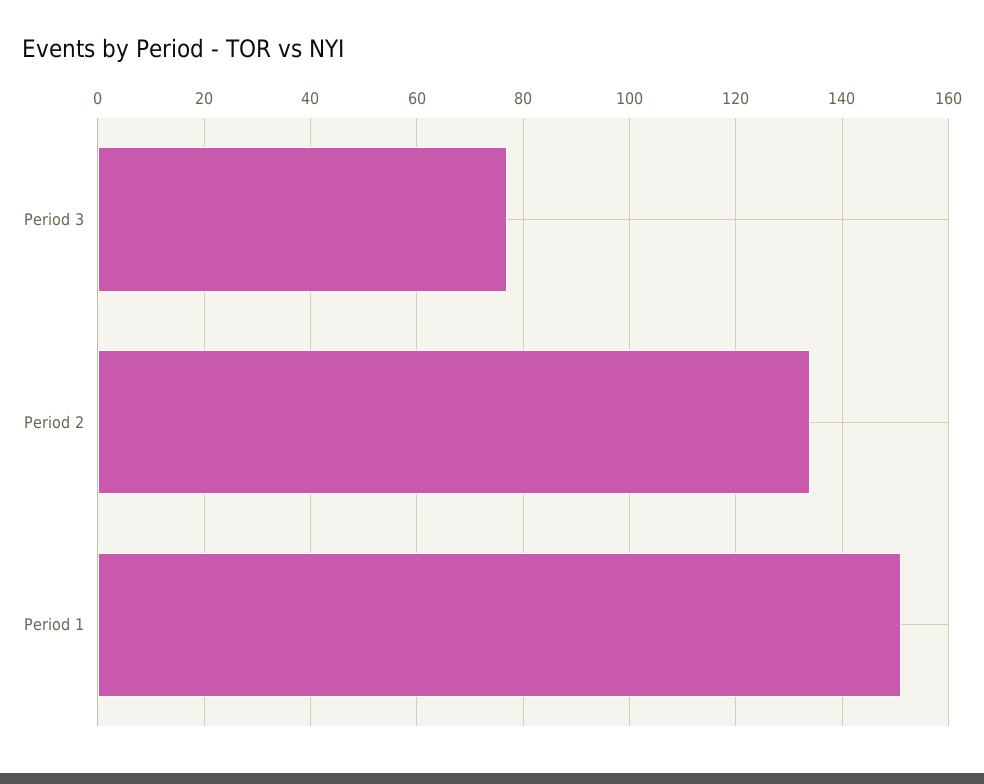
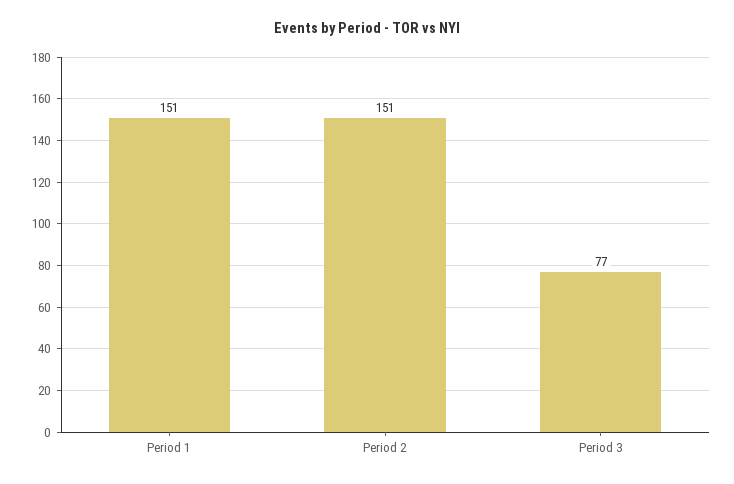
Period 2: 135 -> 151

